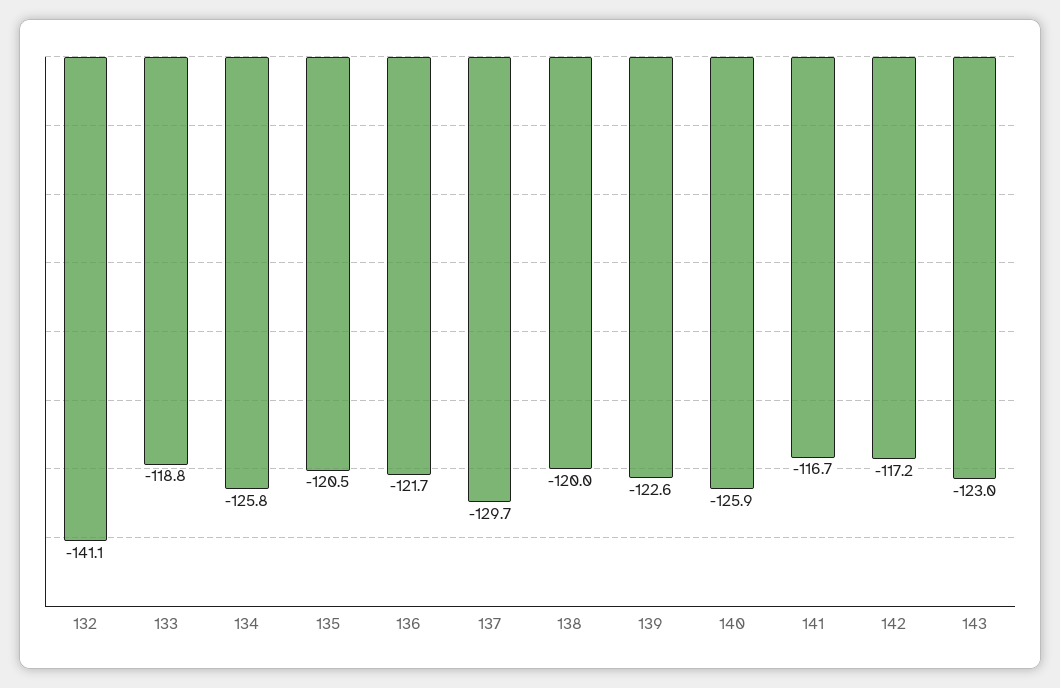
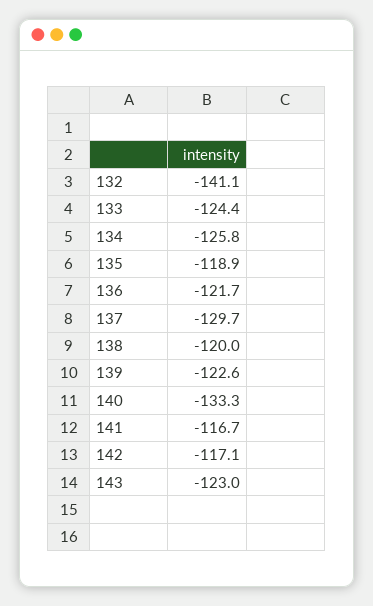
133: -118.8 -> -124.4
135: -120.5 -> -118.9
140: -125.9 -> -133.3
142: -117.2 -> -117.1

